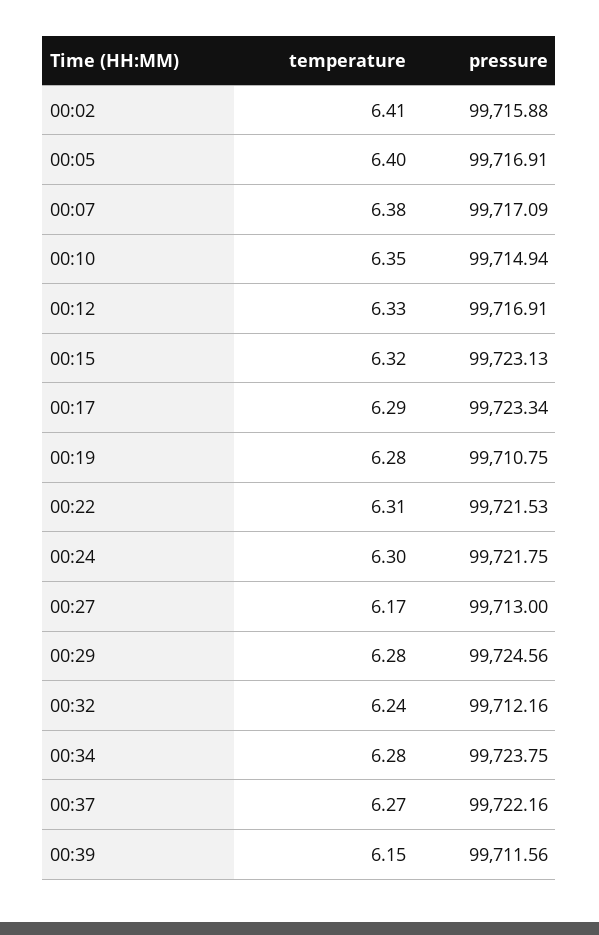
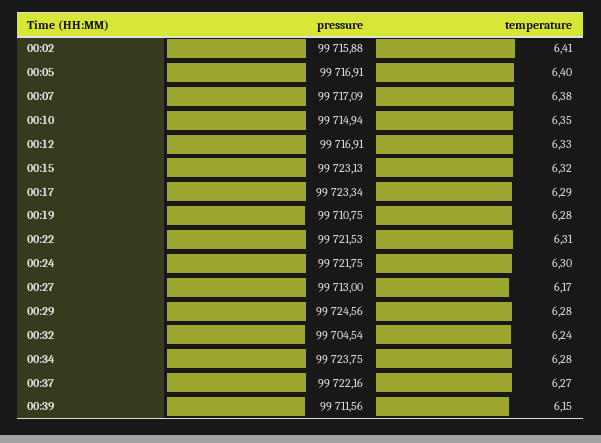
pressure, 00:32: 99712.16 -> 99704.54

